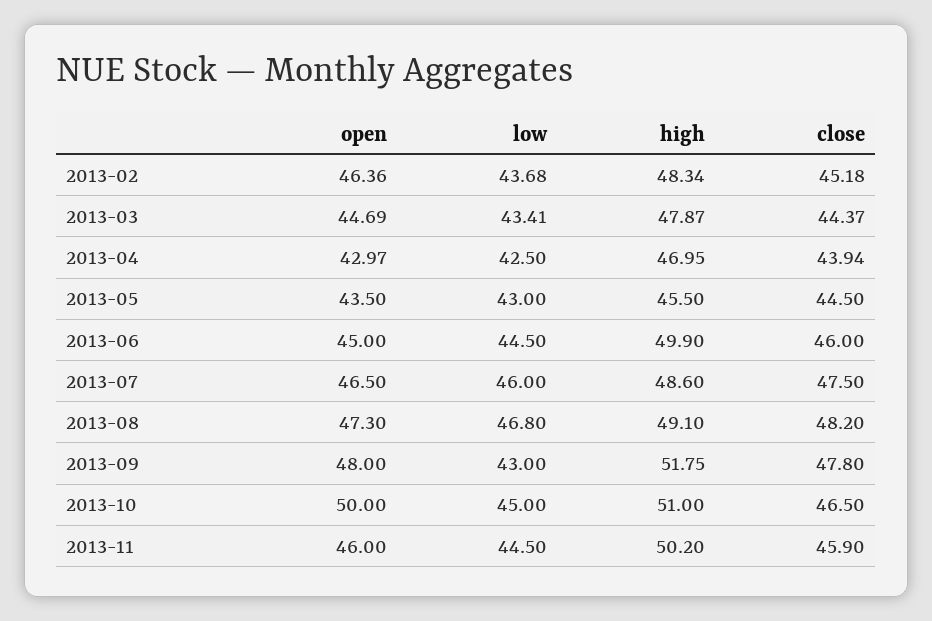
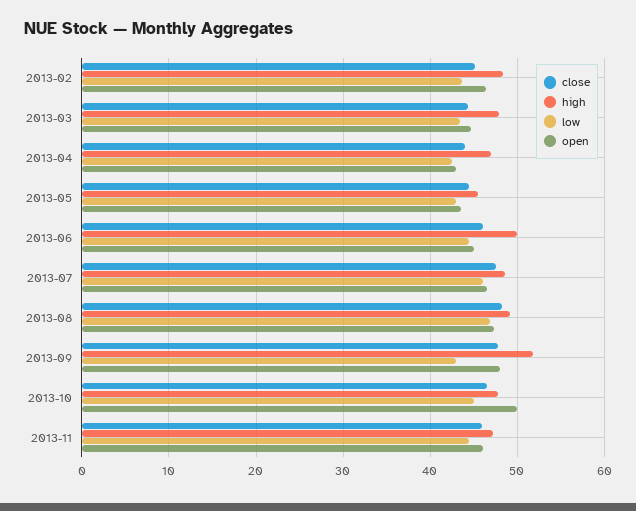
high, 2013-10: 51 -> 48
high, 2013-11: 50.2 -> 47

